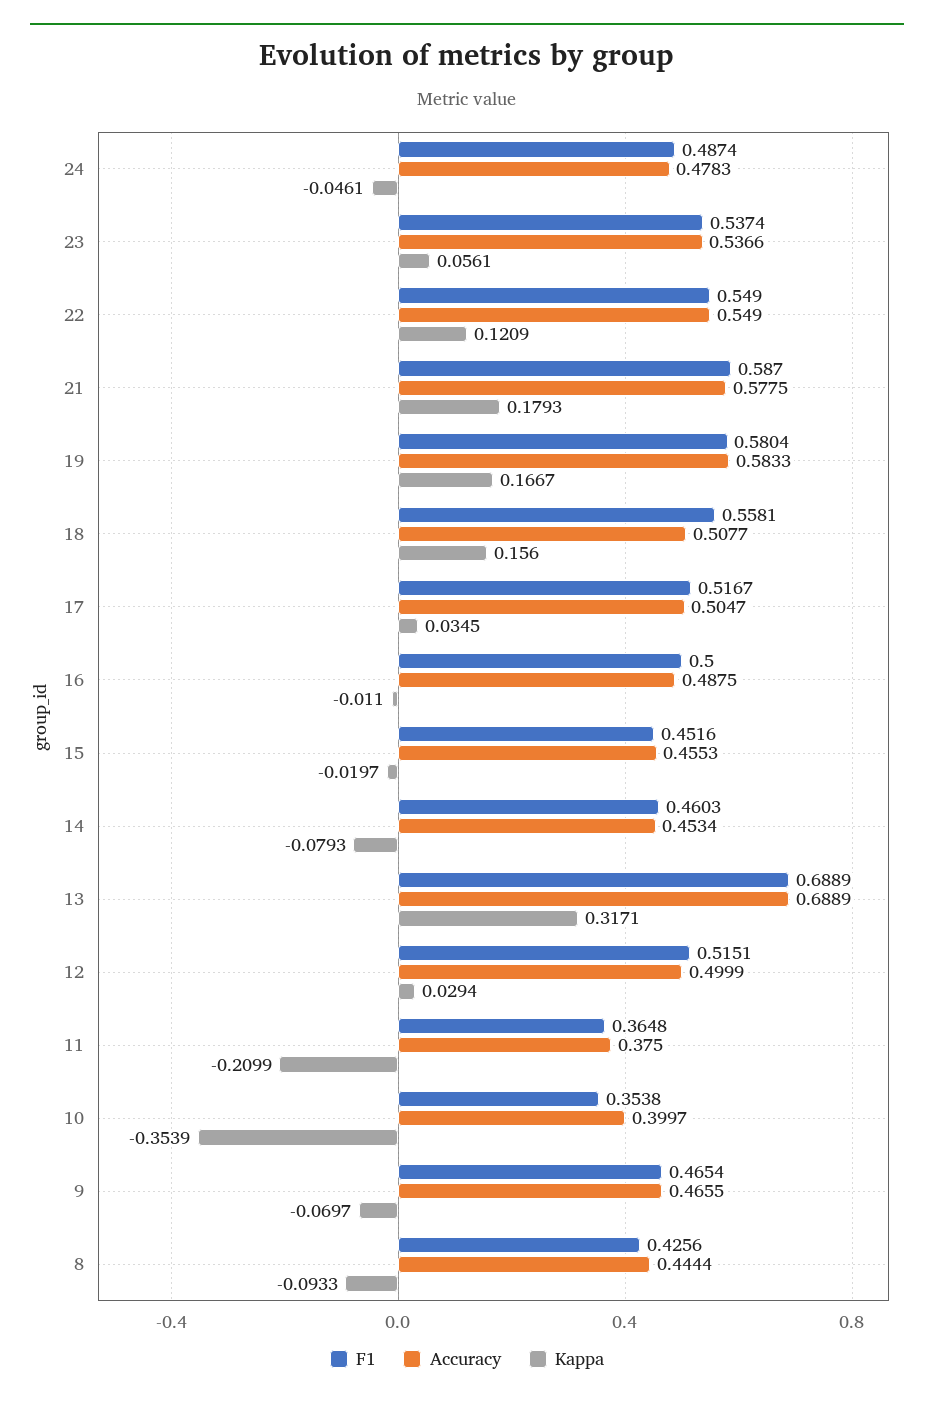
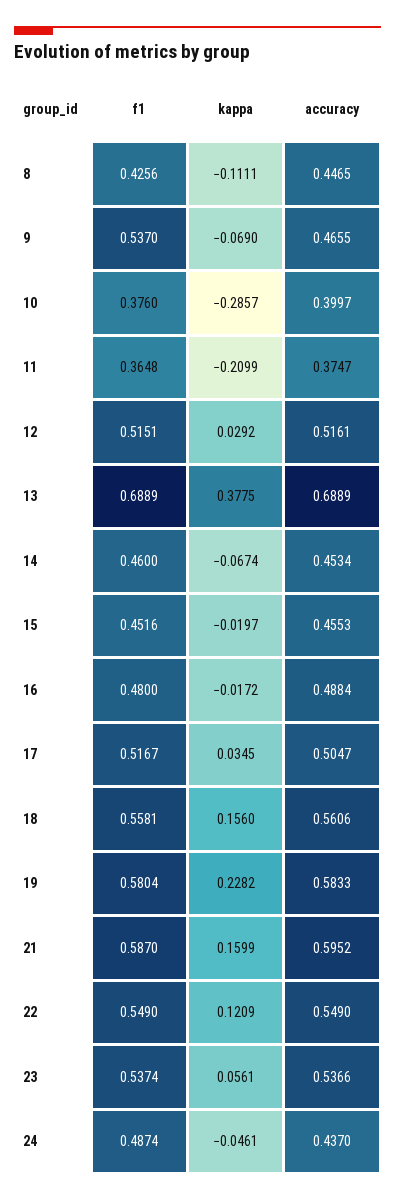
Accuracy, 24: 0.4783 -> 0.437
Accuracy, 21: 0.5775 -> 0.5952
Kappa, 21: 0.1793 -> 0.1599
Kappa, 19: 0.1667 -> 0.2282
Accuracy, 18: 0.5077 -> 0.5606
F1, 16: 0.5 -> 0.48
Accuracy, 16: 0.4875 -> 0.4884
Kappa, 16: -0.011 -> -0.0172
F1, 14: 0.4603 -> 0.46
Kappa, 14: -0.0793 -> -0.0674
Kappa, 13: 0.3171 -> 0.3775
Accuracy, 12: 0.4999 -> 0.5161
Kappa, 12: 0.0294 -> 0.0292
Accuracy, 11: 0.375 -> 0.3747
F1, 10: 0.3538 -> 0.376
Kappa, 10: -0.3539 -> -0.2857
F1, 9: 0.4654 -> 0.537
Kappa, 9: -0.0697 -> -0.069
Accuracy, 8: 0.4444 -> 0.4465
Kappa, 8: -0.0933 -> -0.1111

